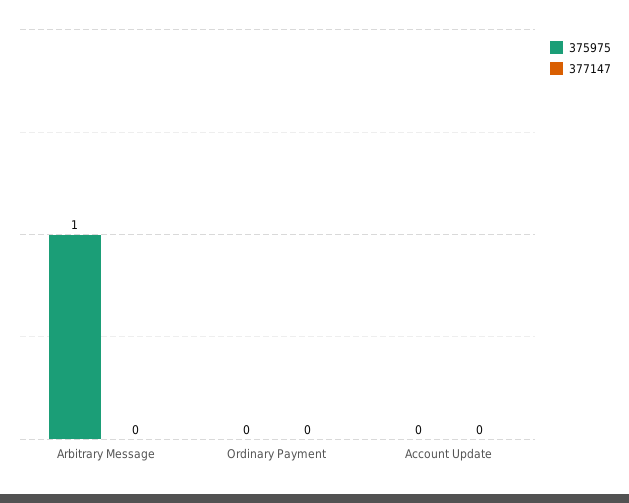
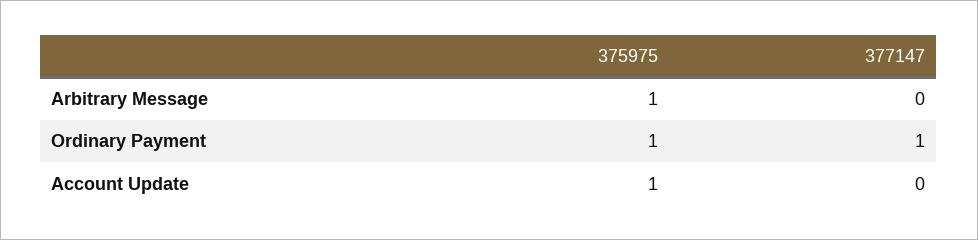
375975, Ordinary Payment: 0 -> 1
377147, Ordinary Payment: 0 -> 1
375975, Account Update: 0 -> 1

